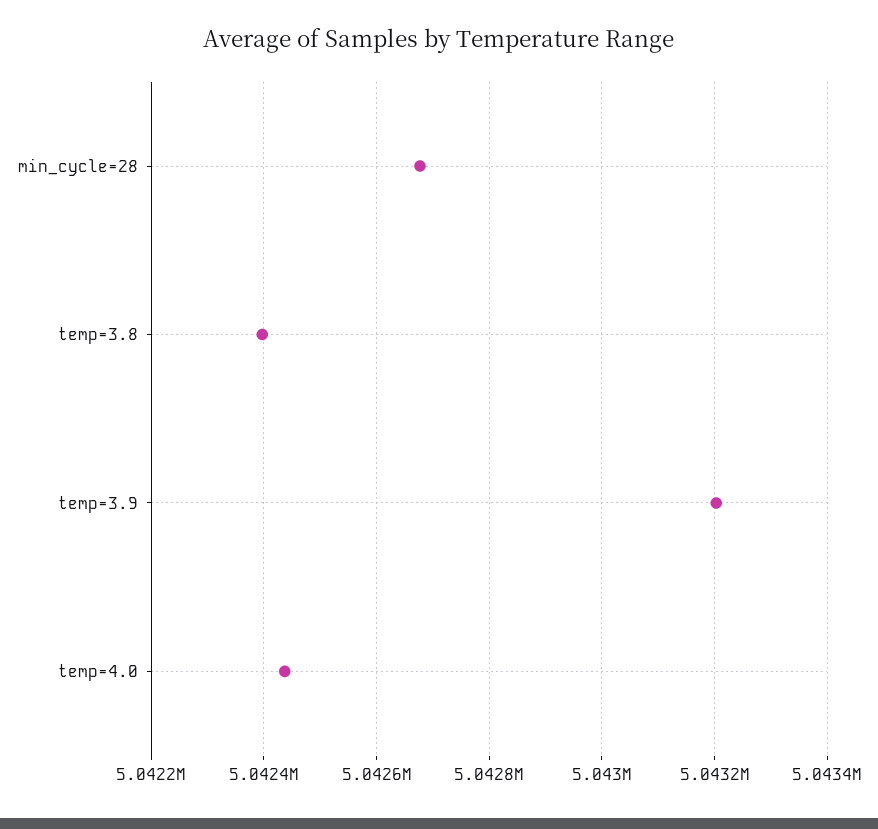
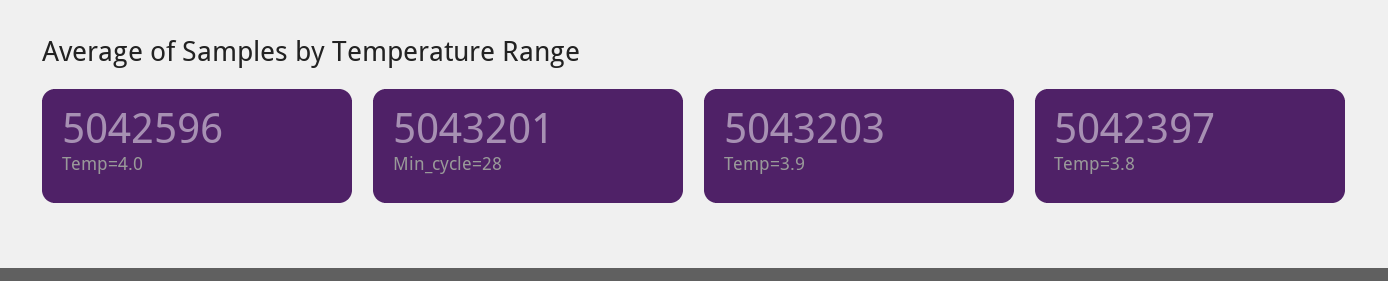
min_cycle=28: 5042680 -> 5043201
temp=4.0: 5042440 -> 5042596

